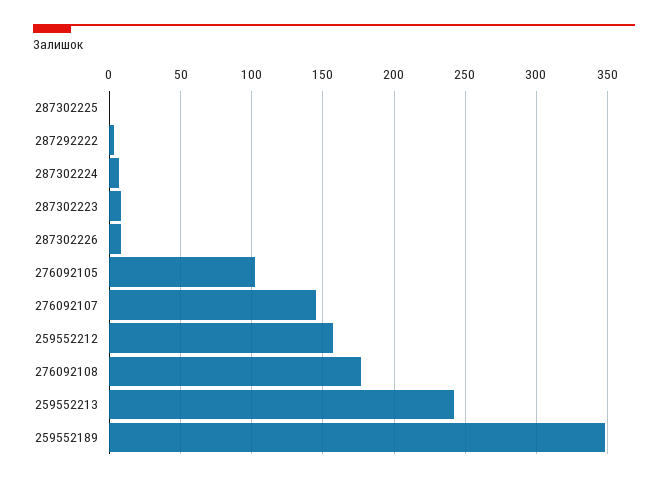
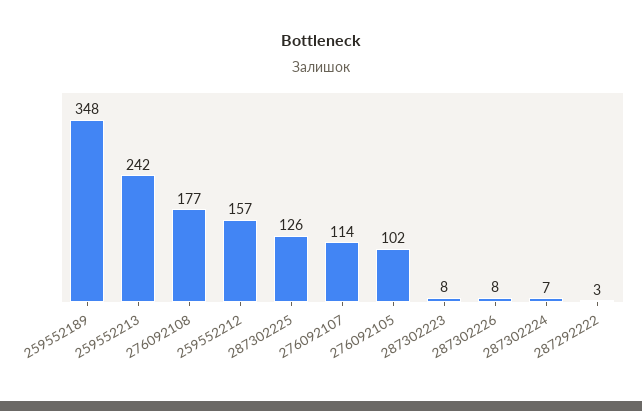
287302225: 0 -> 126
276092107: 145 -> 114

